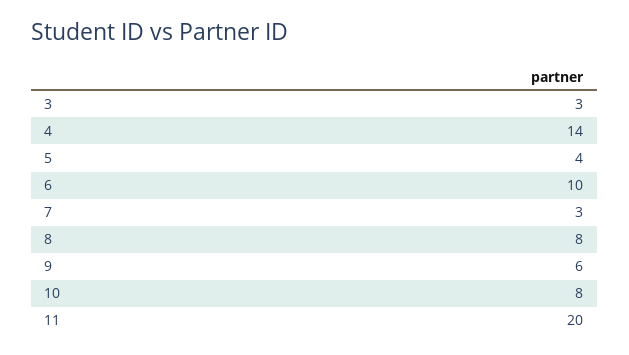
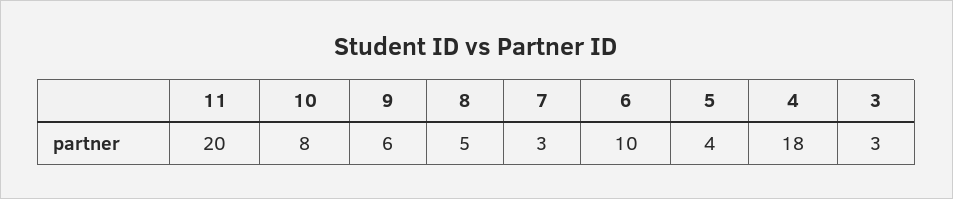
4: 14 -> 18
8: 8 -> 5

